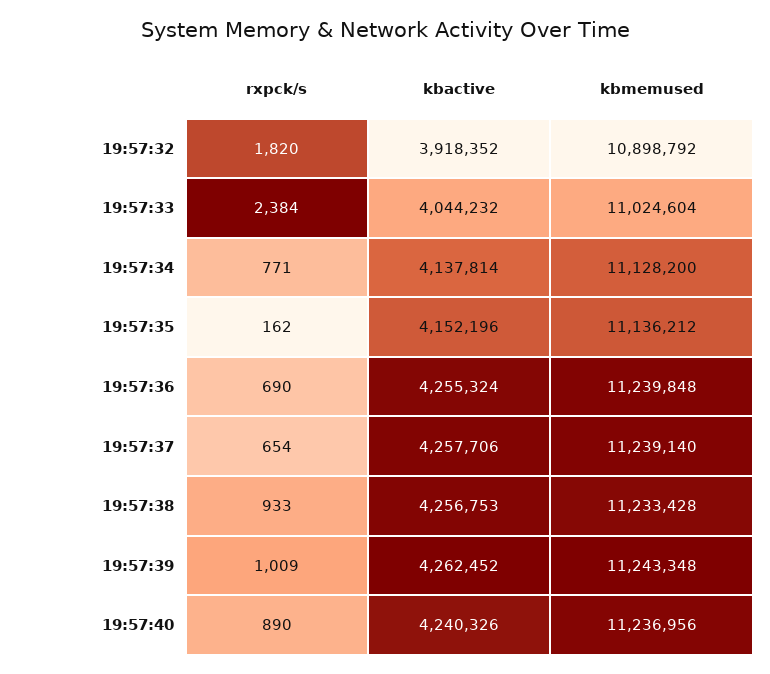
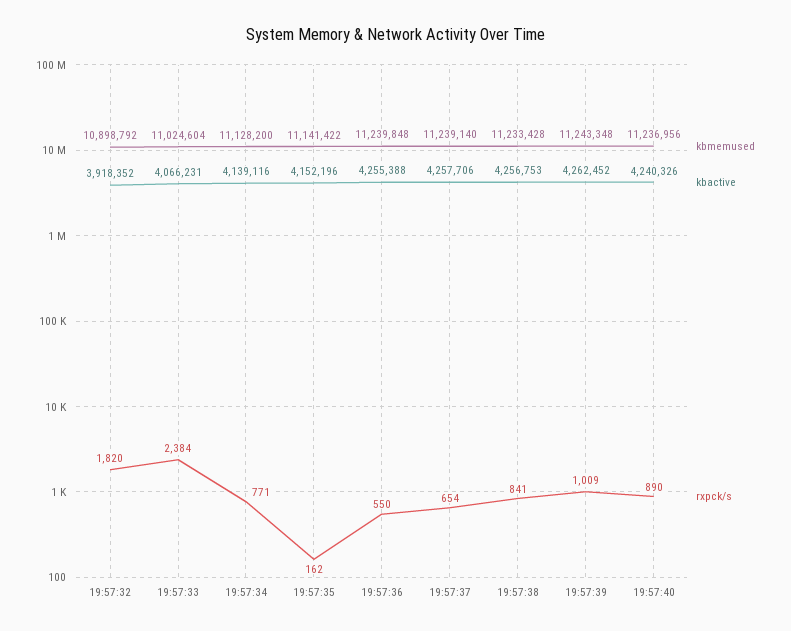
kbactive, 19:57:33: 4044232 -> 4066231
kbactive, 19:57:34: 4137814 -> 4139116
kbmemused, 19:57:35: 11136212 -> 11141422
rxpck/s, 19:57:36: 690 -> 550
kbactive, 19:57:36: 4255324 -> 4255388
rxpck/s, 19:57:38: 933 -> 841

